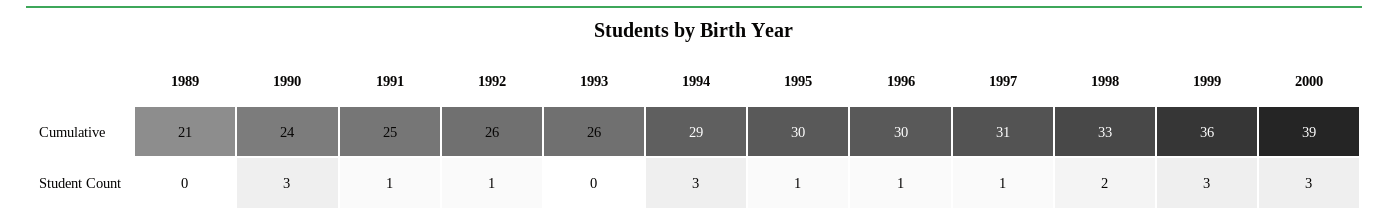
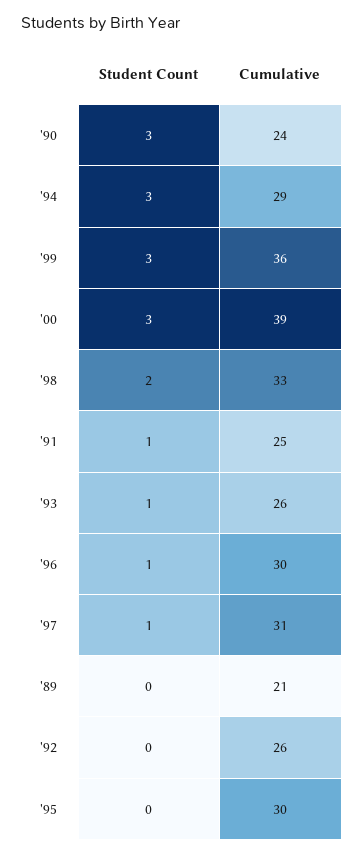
1992, Student Count: 1 -> 0
1993, Student Count: 0 -> 1
1995, Student Count: 1 -> 0

